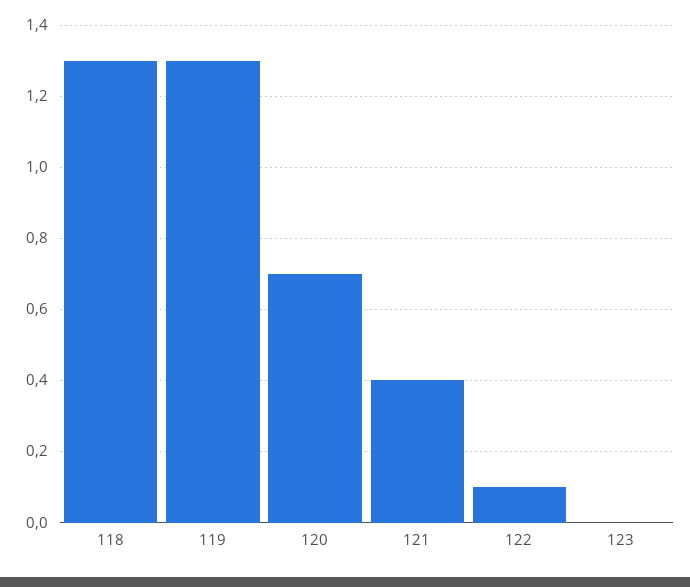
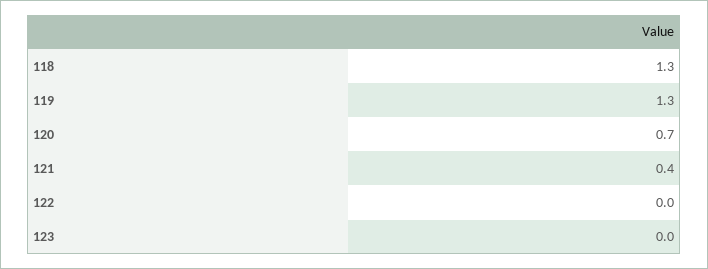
122: 0.1 -> 0

